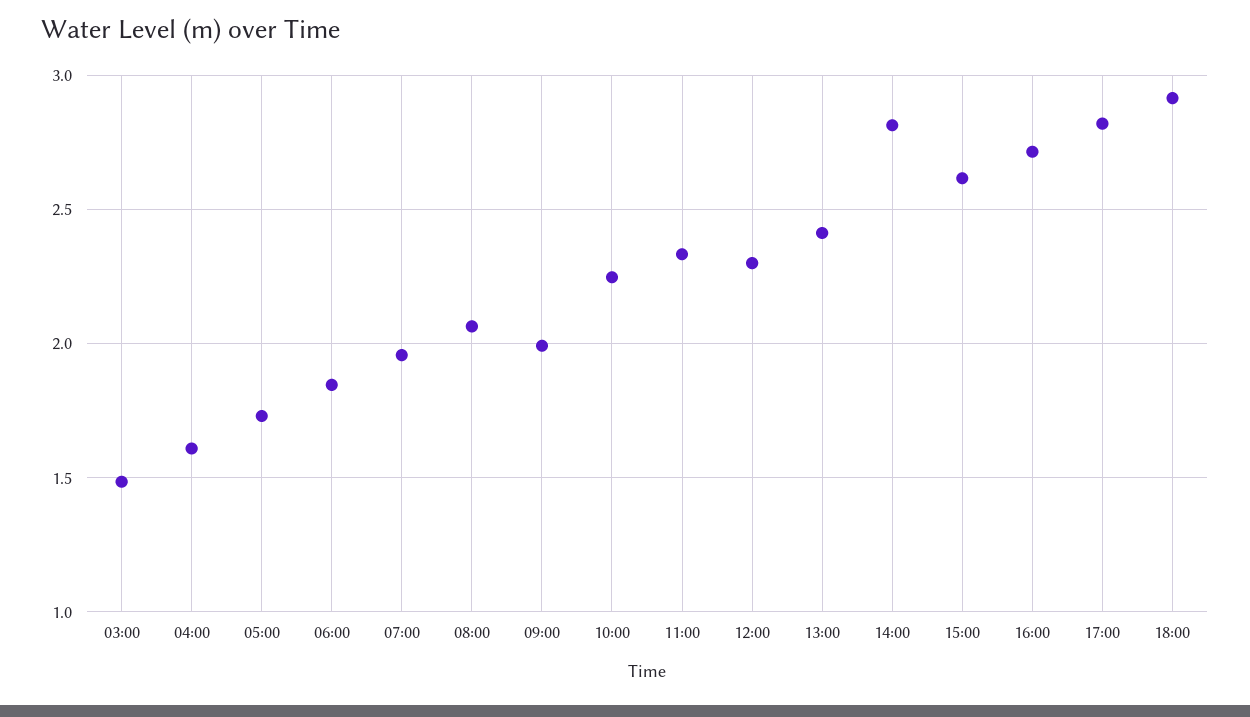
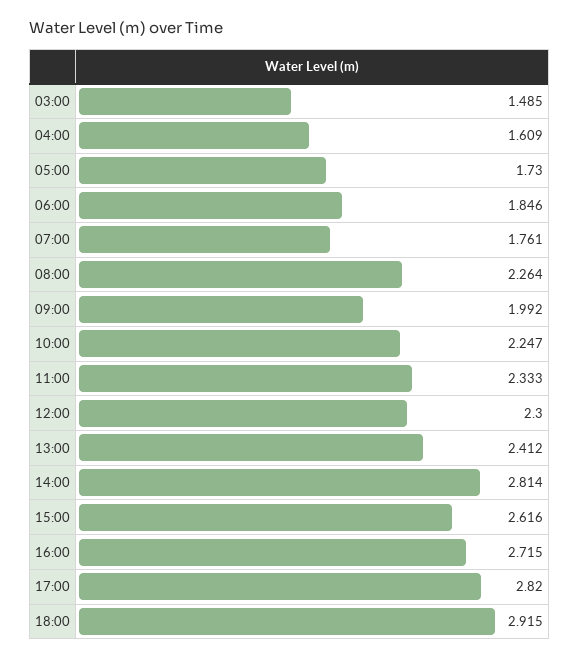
07:00: 1.95 -> 1.761
08:00: 2.05 -> 2.264

